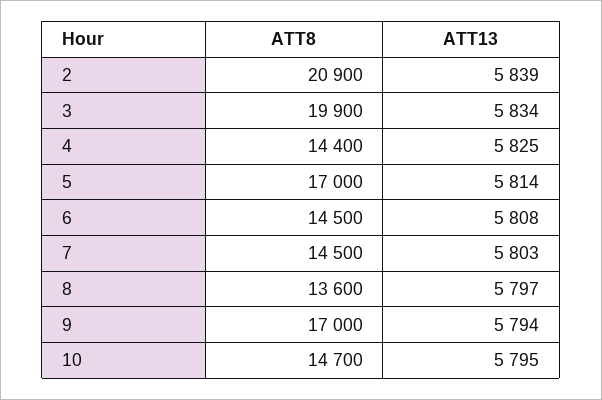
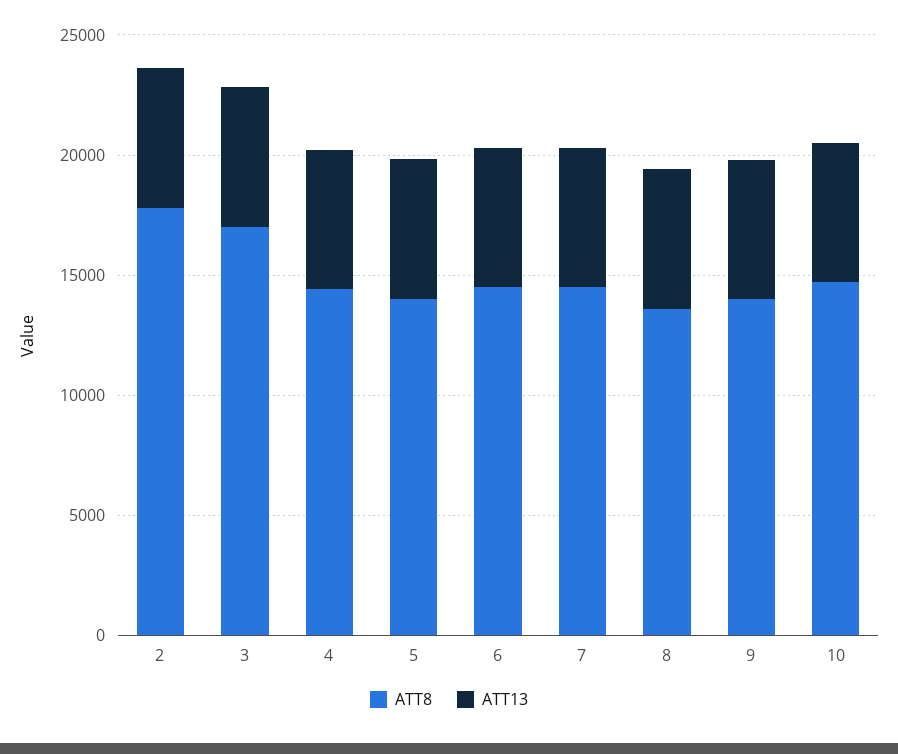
ATT8, 2: 20900 -> 18000
ATT8, 3: 19900 -> 17000
ATT8, 5: 17000 -> 14000
ATT8, 9: 17000 -> 14000

